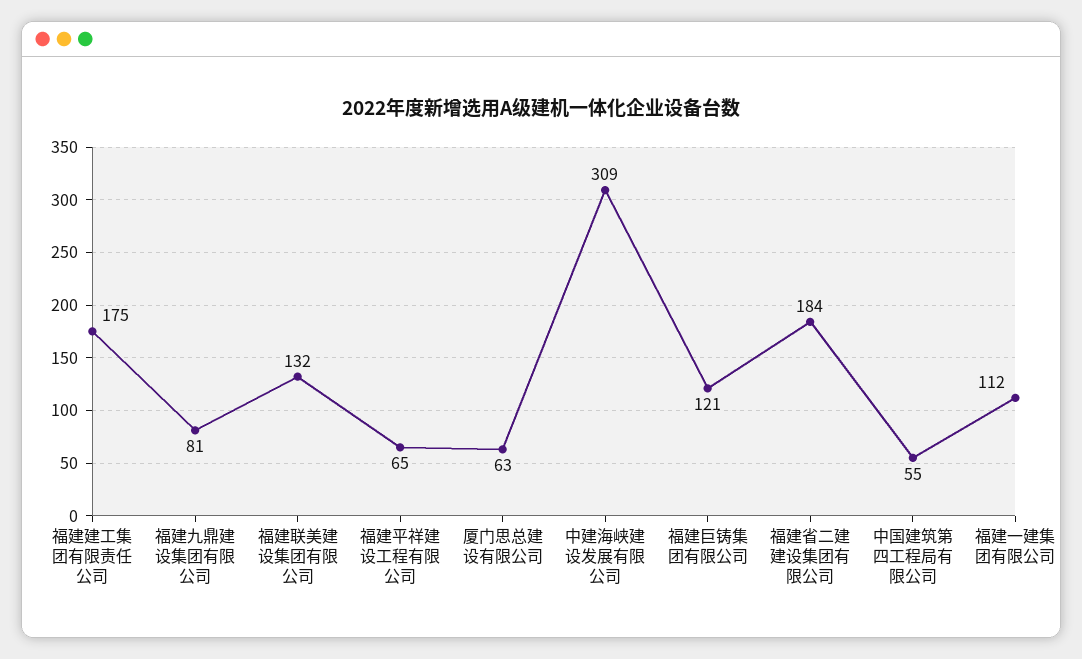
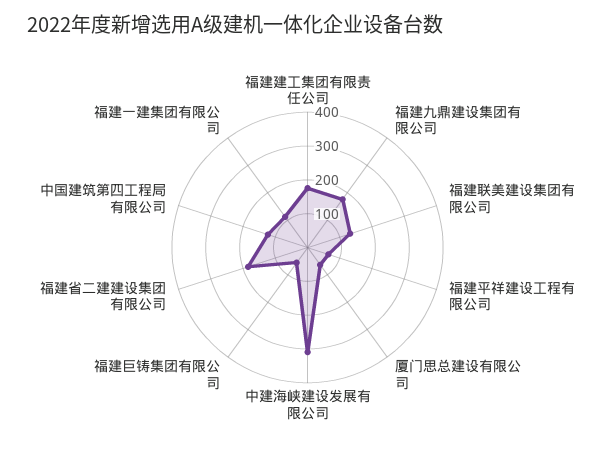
福建九鼎建设集团有限公司: 81 -> 175
福建巨铸集团有限公司: 121 -> 50
中国建筑第四工程局有限公司: 55 -> 125

